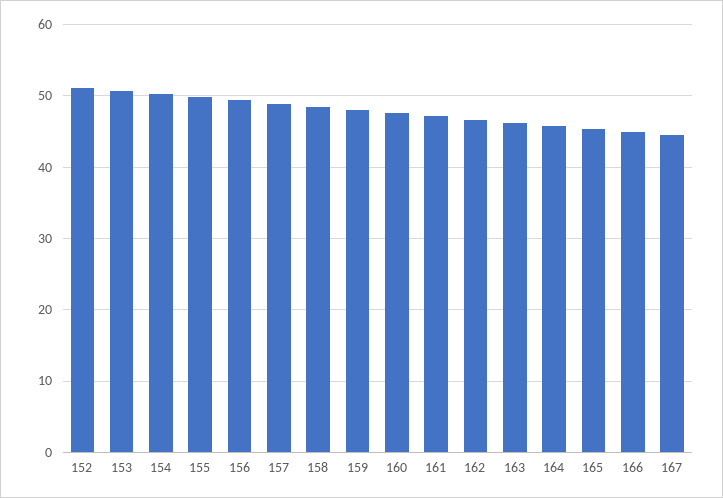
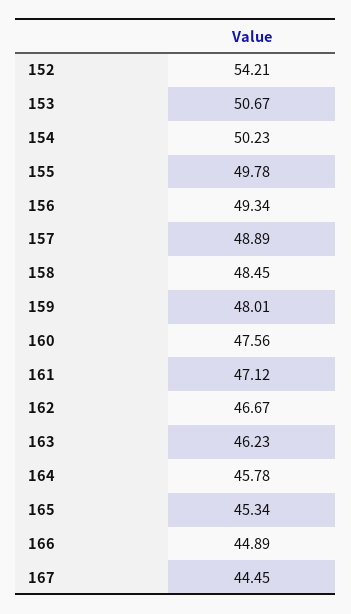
152: 51 -> 54.21

